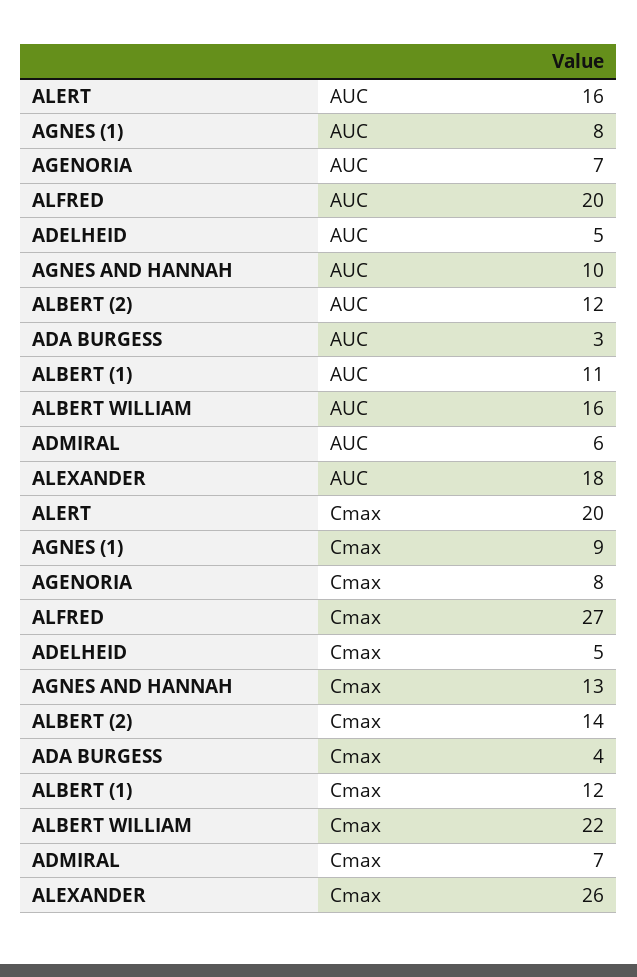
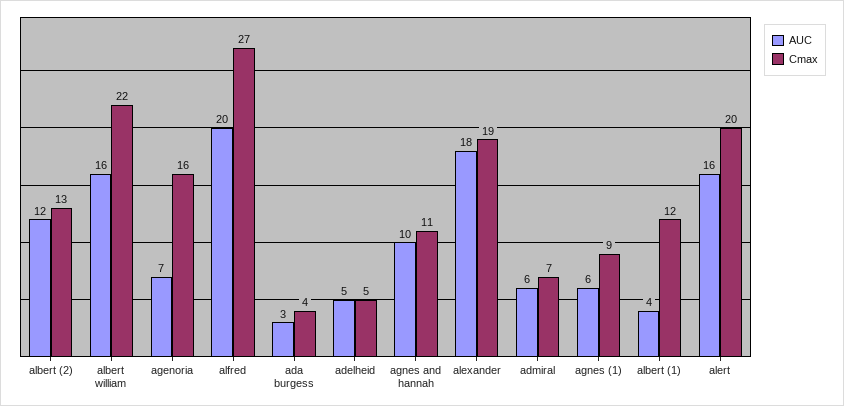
AUC, AGNES (1): 8 -> 6
AUC, ALBERT (1): 11 -> 4
Cmax, AGENORIA: 8 -> 16
Cmax, AGNES AND HANNAH: 13 -> 11
Cmax, ALBERT (2): 14 -> 13
Cmax, ALEXANDER: 26 -> 19

